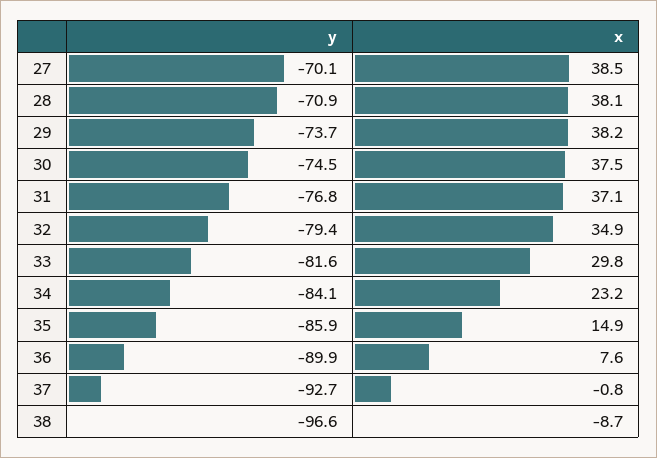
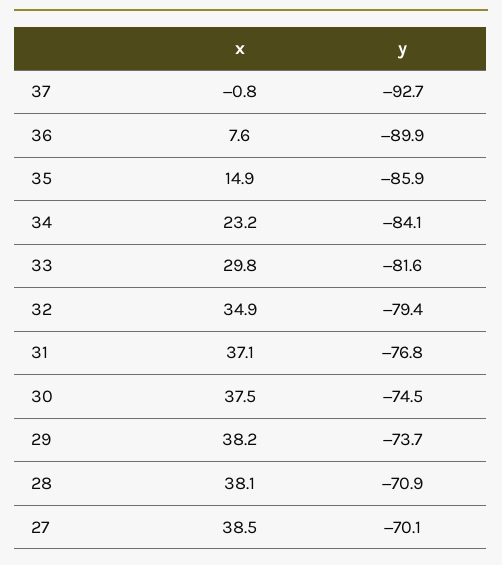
y, 38: -96.6 -> none
x, 38: -8.7 -> none

